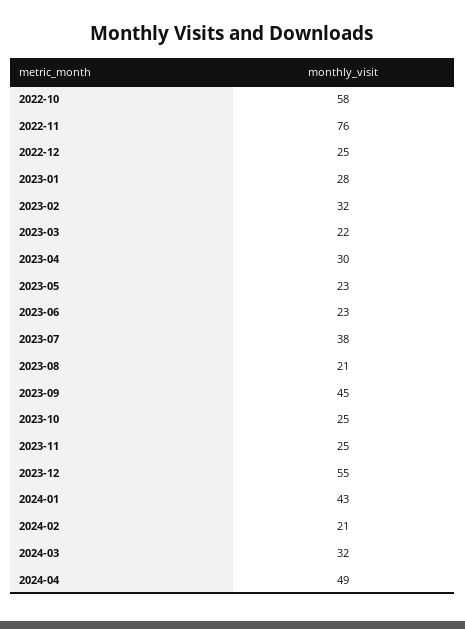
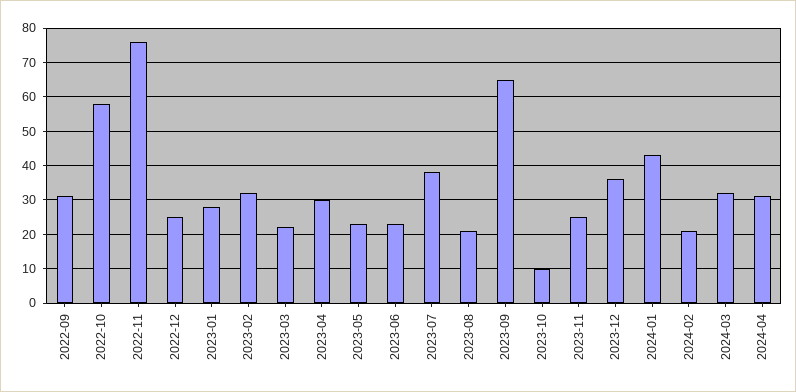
2023-09: 45 -> 65
2023-10: 25 -> 10
2023-12: 55 -> 35
2024-04: 49 -> 30
2022-09: none -> 30

